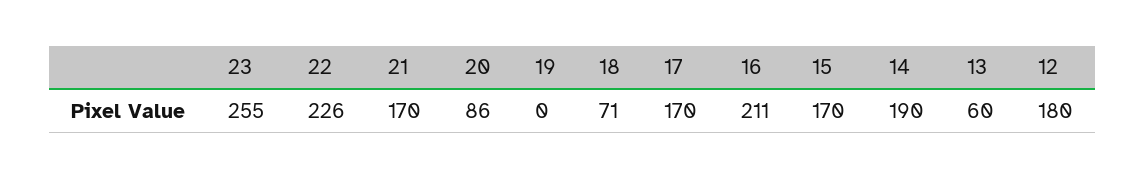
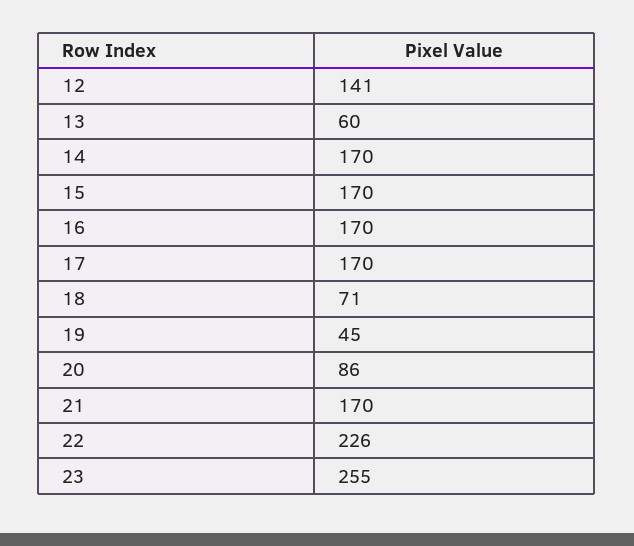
19: 0 -> 45
16: 211 -> 170
14: 190 -> 170
12: 180 -> 141

